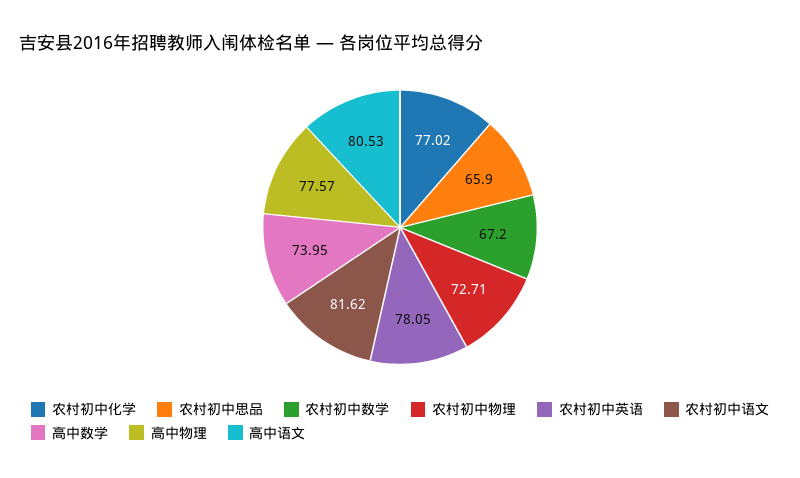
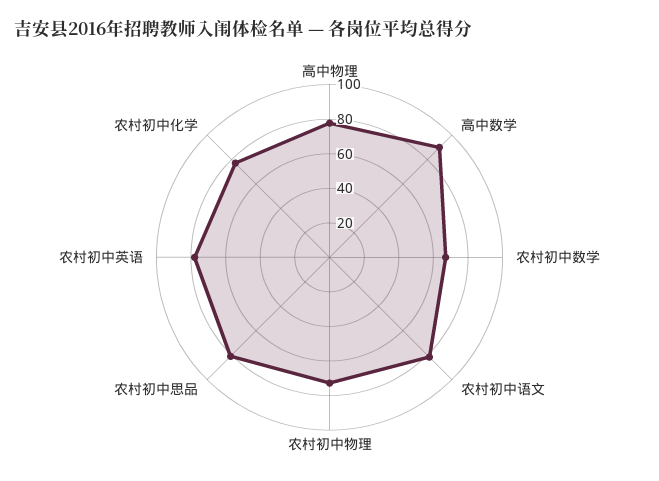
农村初中思品: 65.9 -> 80
高中数学: 73.95 -> 90
高中语文: 80.53 -> none

